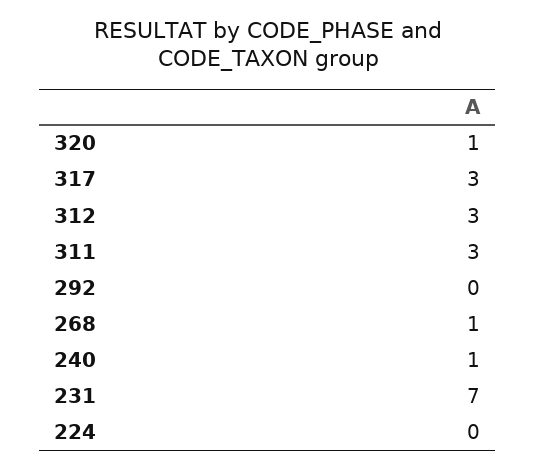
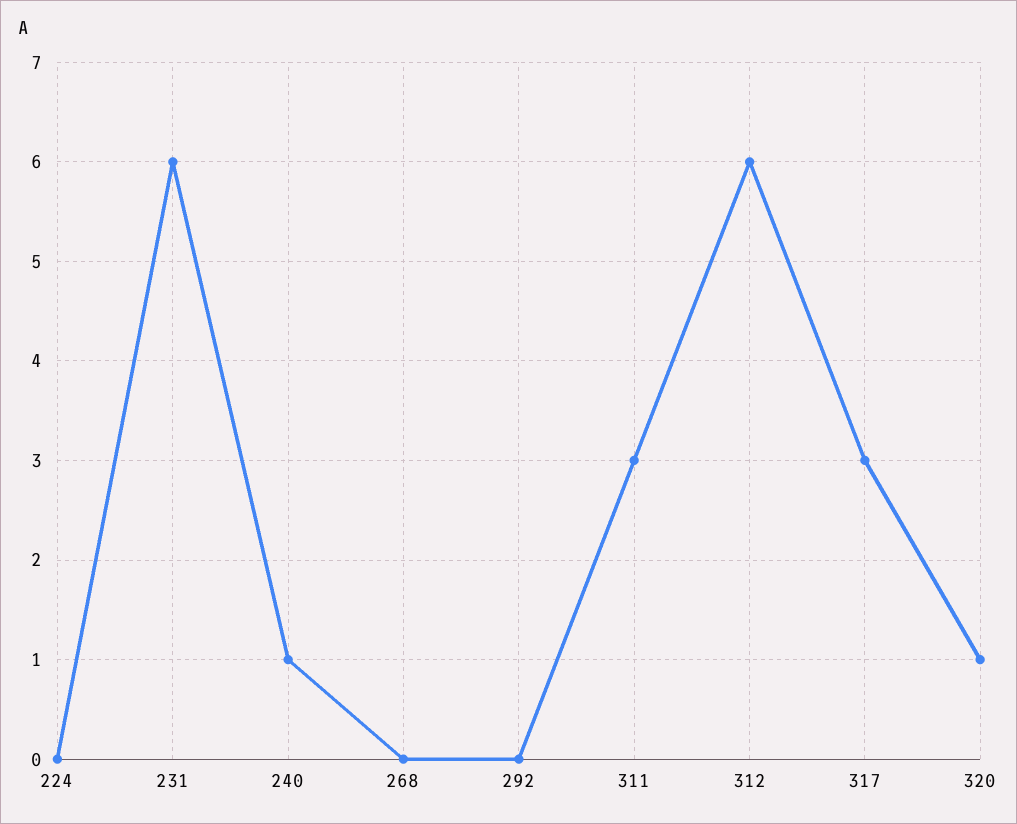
312: 3 -> 6
268: 1 -> 0
231: 7 -> 6

